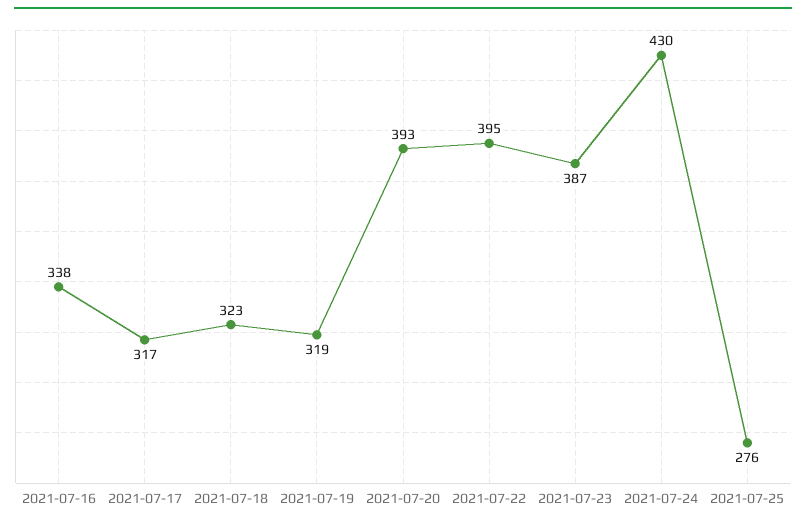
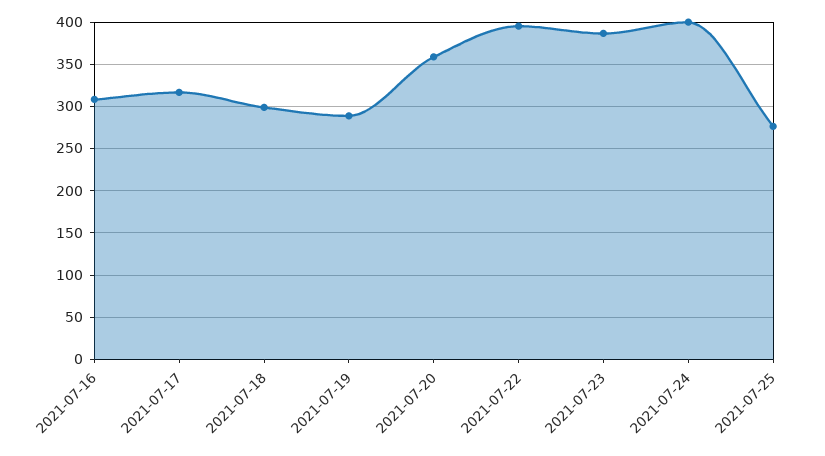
2021-07-16: 338 -> 310
2021-07-18: 323 -> 300
2021-07-19: 319 -> 290
2021-07-20: 393 -> 360
2021-07-24: 430 -> 400

